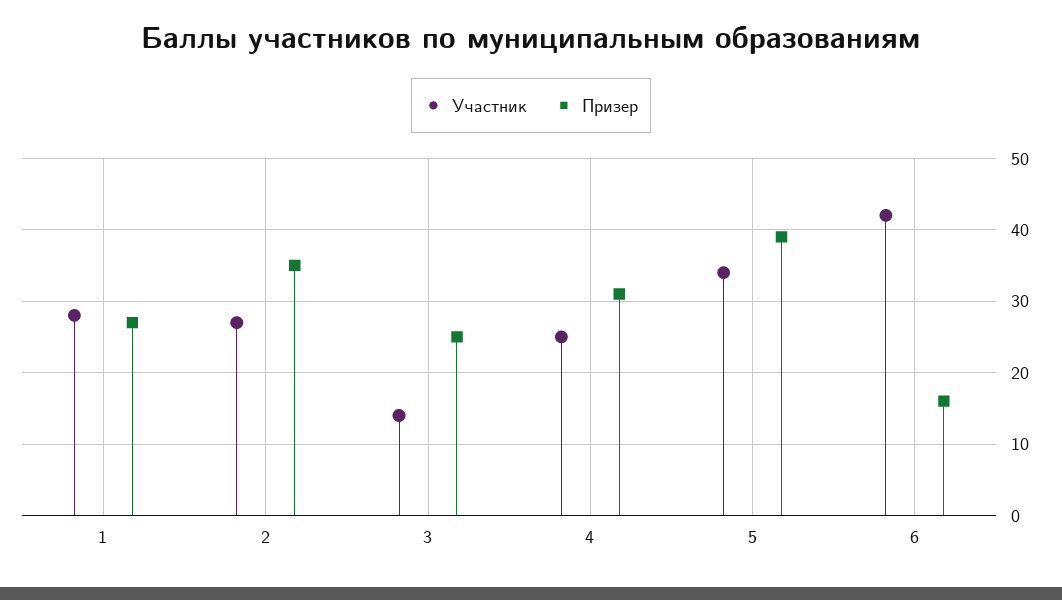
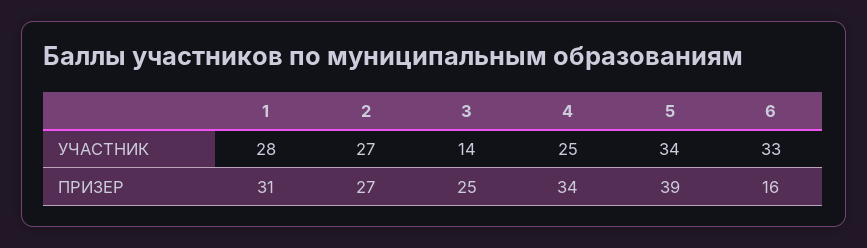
Призер, 1: 27 -> 31
Призер, 2: 35 -> 27
Призер, 4: 31 -> 34
Участник, 6: 42 -> 33

